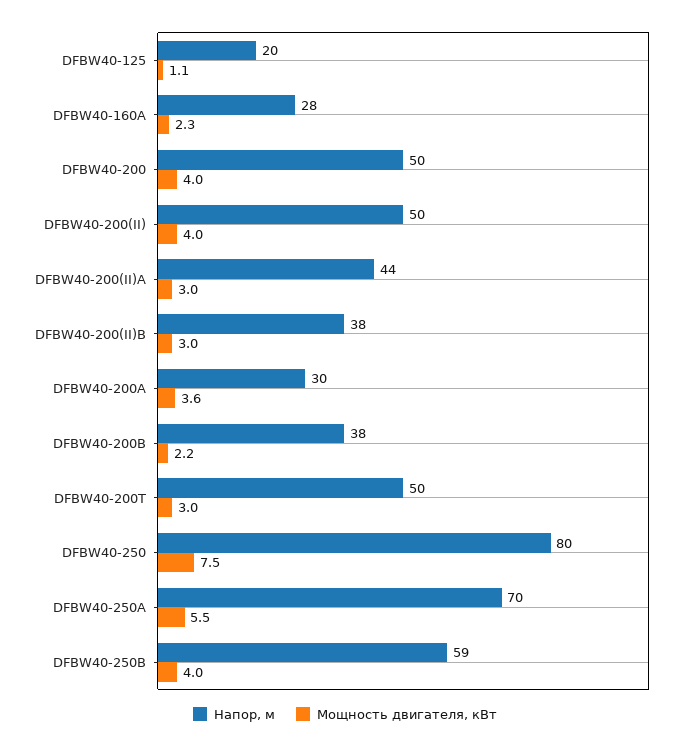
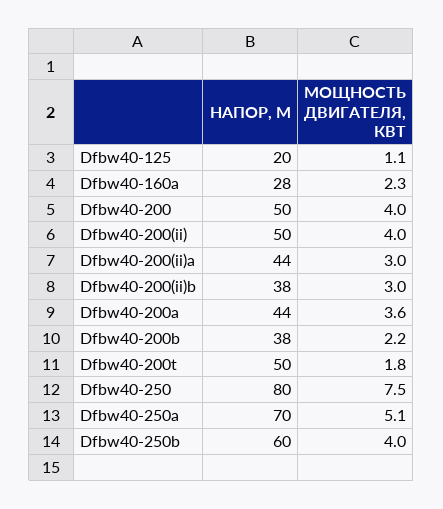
Напор, м, DFBW40-200A: 30 -> 44
Мощность двигателя, кВт, DFBW40-200T: 3 -> 1.8
Мощность двигателя, кВт, DFBW40-250A: 5.5 -> 5.1
Напор, м, DFBW40-250B: 59 -> 60

